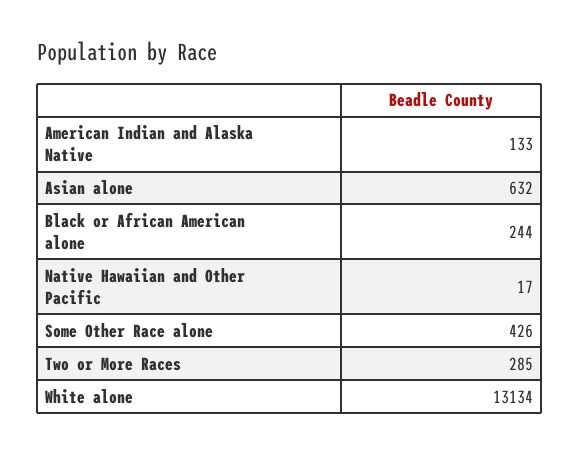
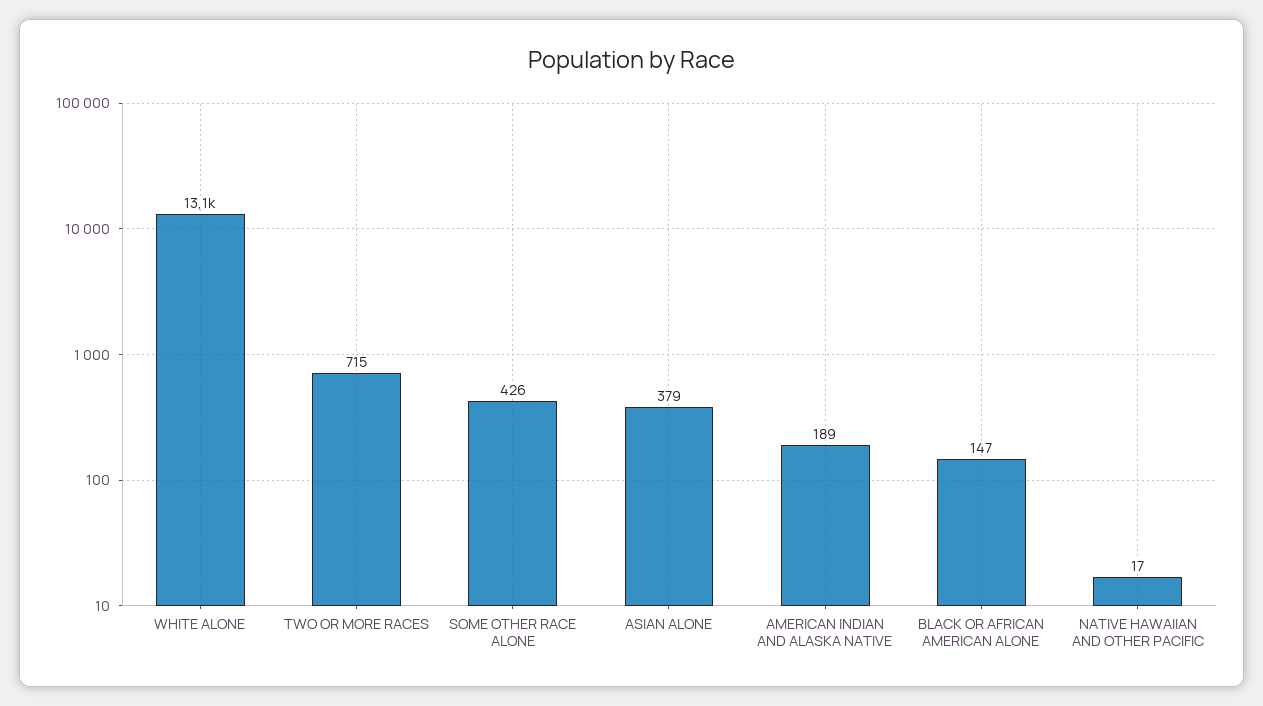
American Indian and Alaska Native: 133 -> 189
Asian alone: 632 -> 379
Black or African American alone: 244 -> 147
Two or More Races: 285 -> 715

